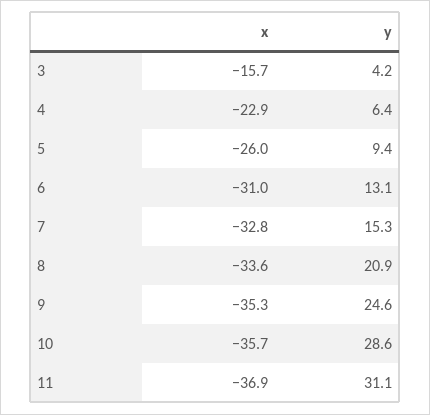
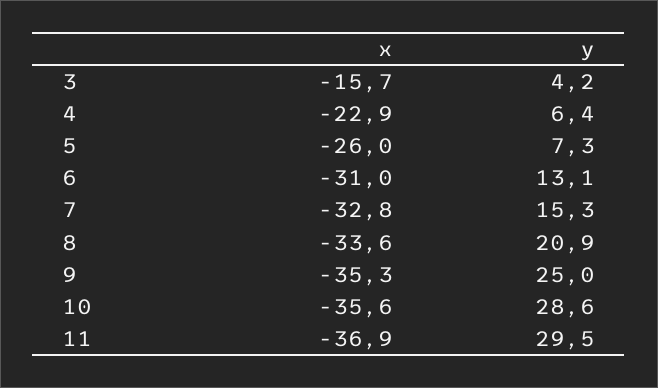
y, 5: 9.4 -> 7.3
y, 9: 24.6 -> 25
x, 10: -35.7 -> -35.6
y, 11: 31.1 -> 29.5

